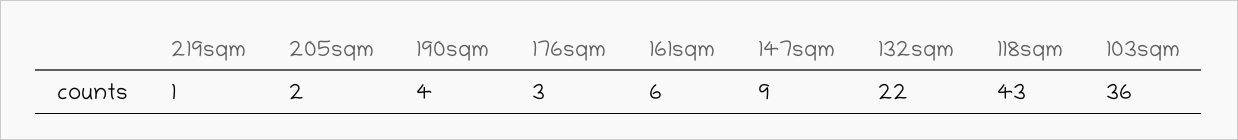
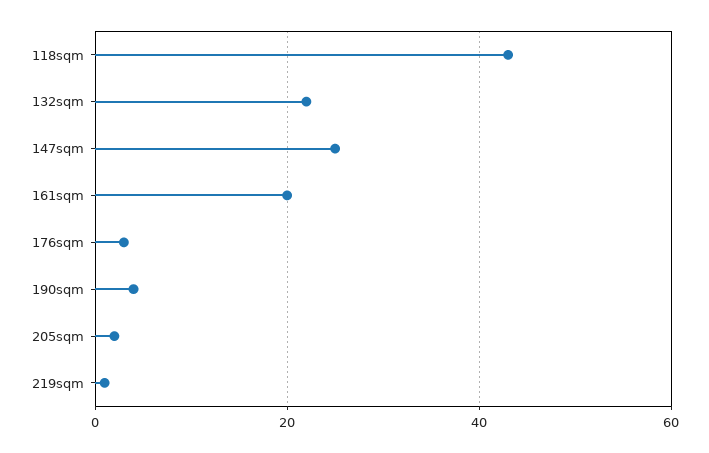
161sqm: 6 -> 20
147sqm: 9 -> 25
103sqm: 36 -> none

